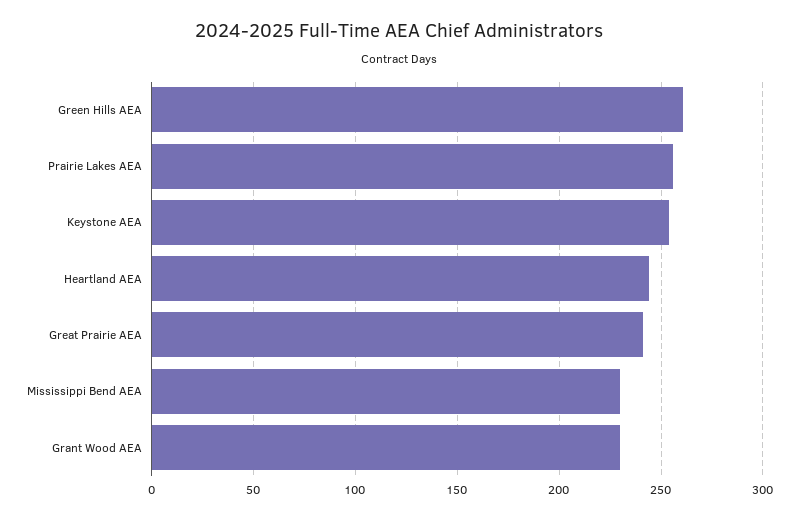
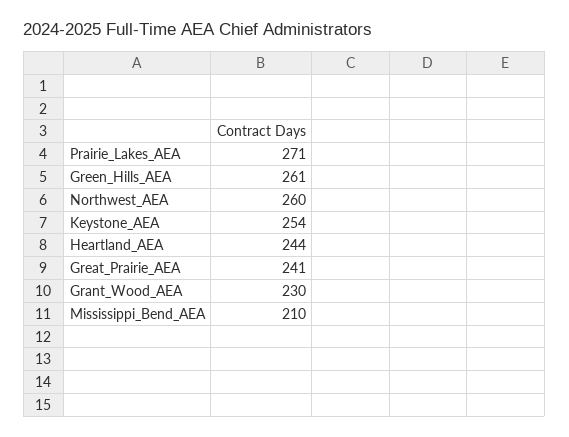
Prairie Lakes AEA: 255 -> 271
Mississippi Bend AEA: 230 -> 210
Northwest_AEA: none -> 260

